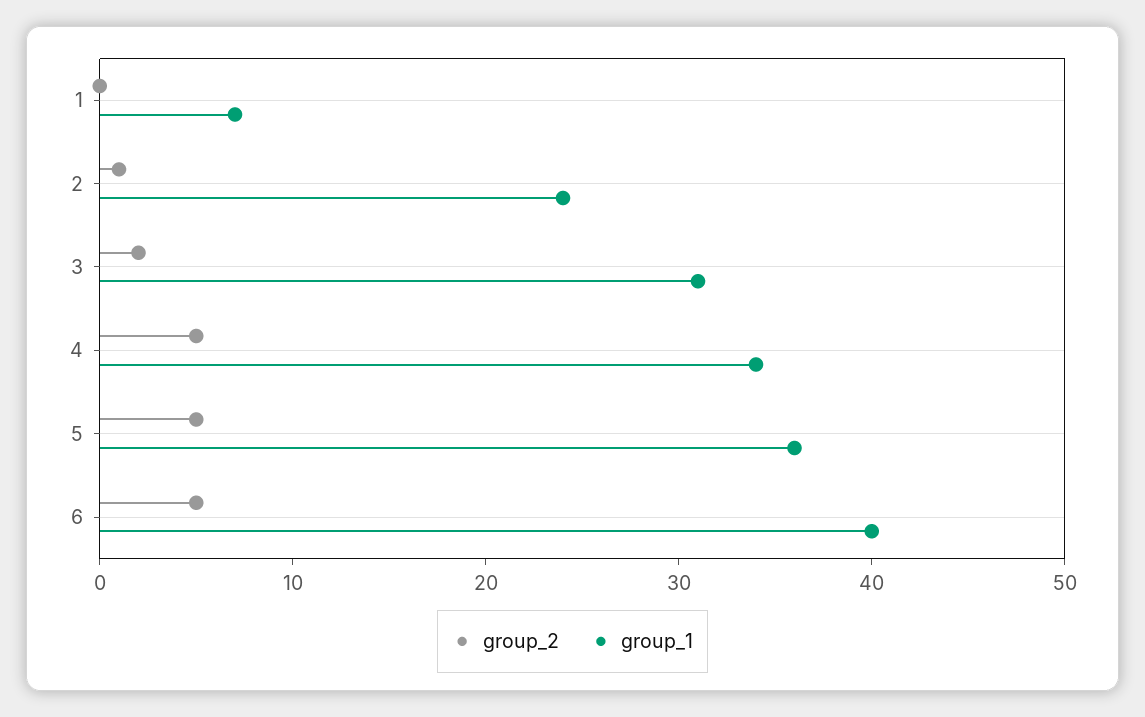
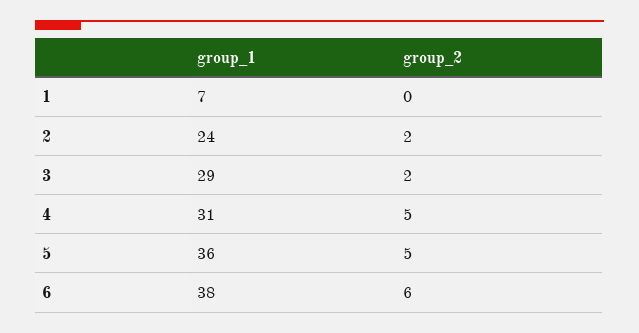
group_2, 2: 1 -> 2
group_1, 3: 31 -> 29
group_1, 4: 34 -> 31
group_2, 6: 5 -> 6
group_1, 6: 40 -> 38

